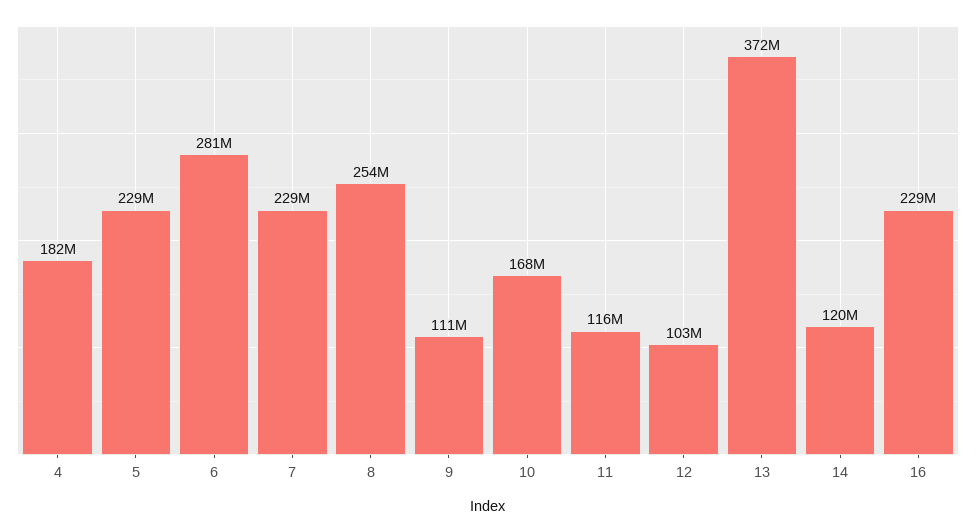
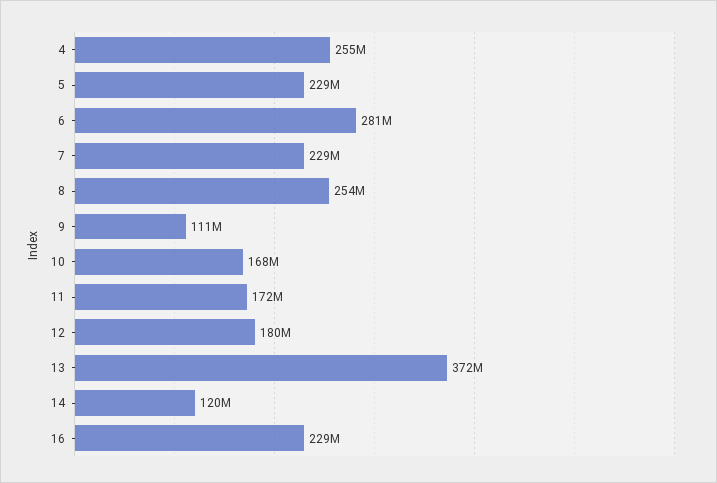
4: 182000000 -> 255000000
11: 116000000 -> 172000000
12: 103000000 -> 180000000

